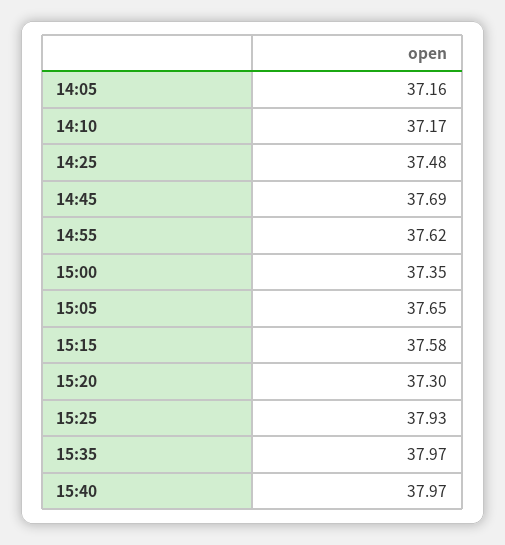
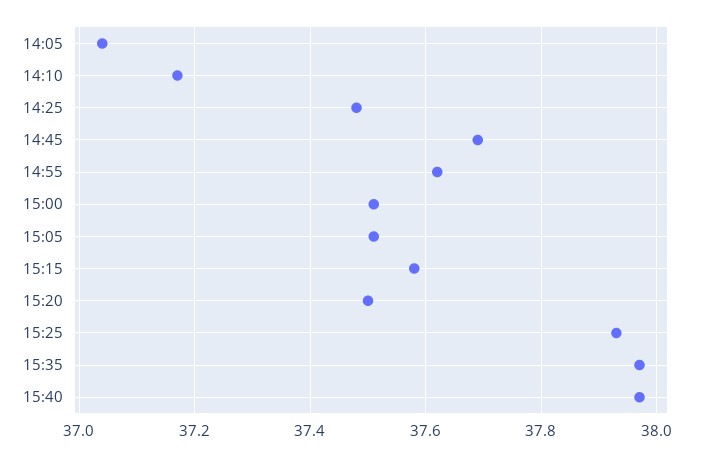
14:05: 37.16 -> 37.05
15:00: 37.35 -> 37.5
15:05: 37.65 -> 37.5
15:20: 37.3 -> 37.5

